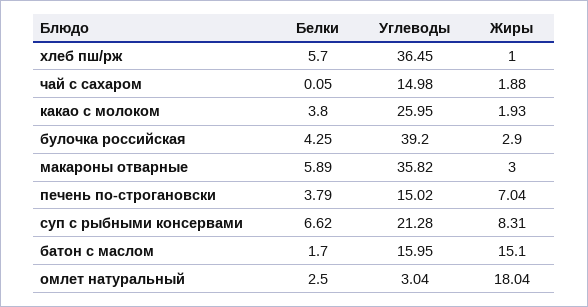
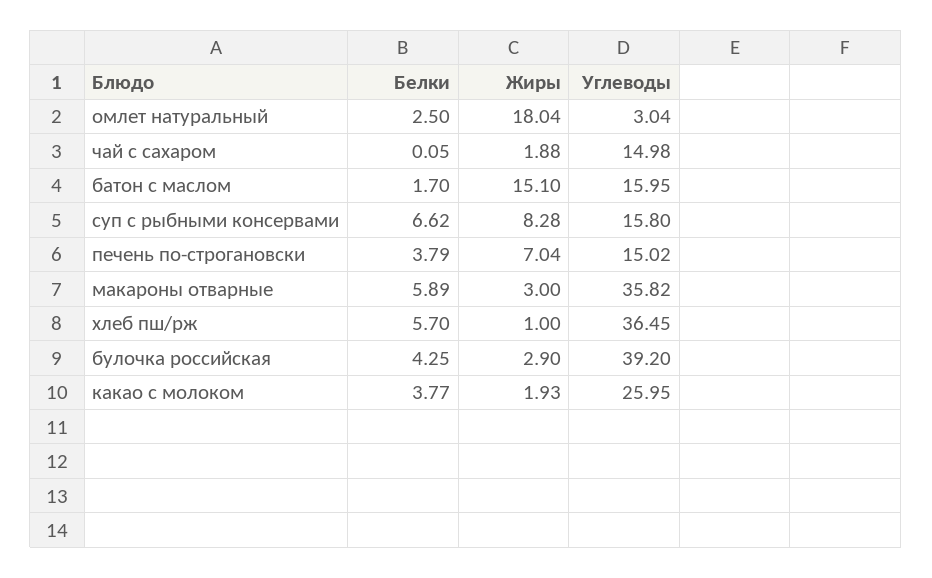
Белки, какао с молоком: 3.8 -> 3.77
Углеводы, суп с рыбными консервами: 21.28 -> 15.8
Жиры, суп с рыбными консервами: 8.31 -> 8.28

